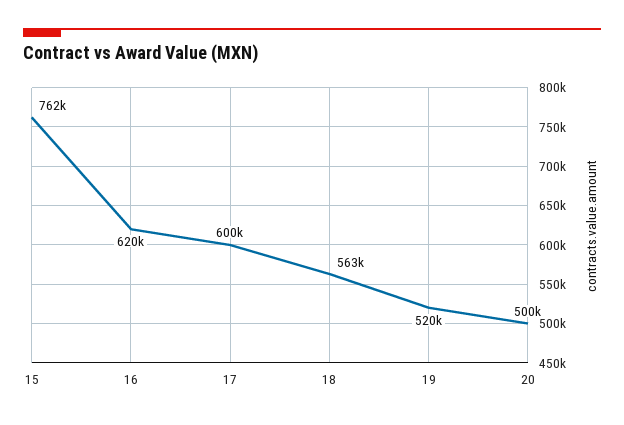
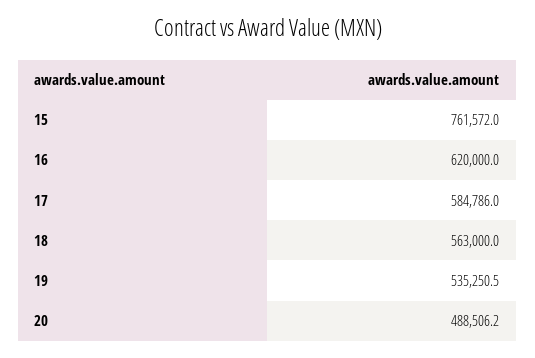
17: 600000 -> 584786
19: 520000 -> 535250.5
20: 500000 -> 488506.2

